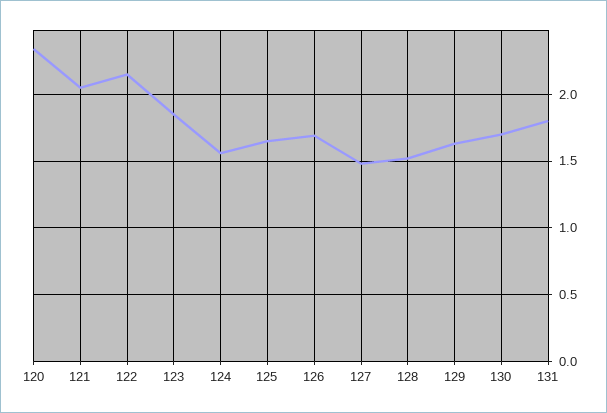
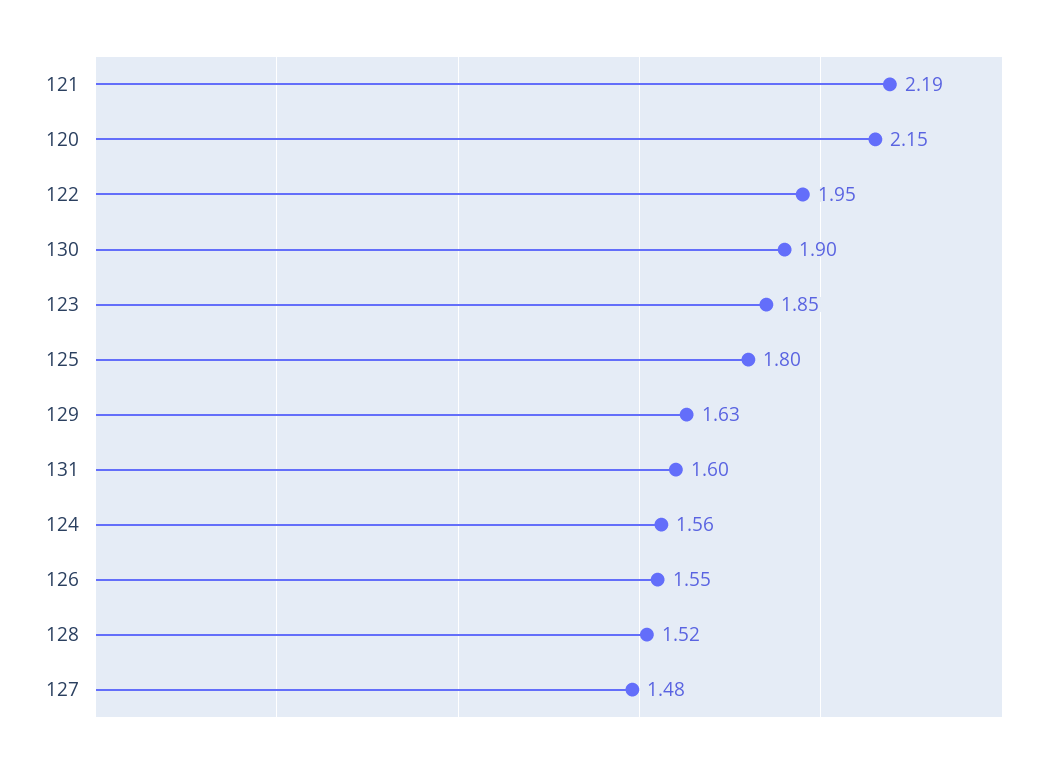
120: 2.35 -> 2.15
121: 2.05 -> 2.19
122: 2.15 -> 1.95
125: 1.65 -> 1.8
126: 1.7 -> 1.55
130: 1.7 -> 1.9
131: 1.8 -> 1.6

